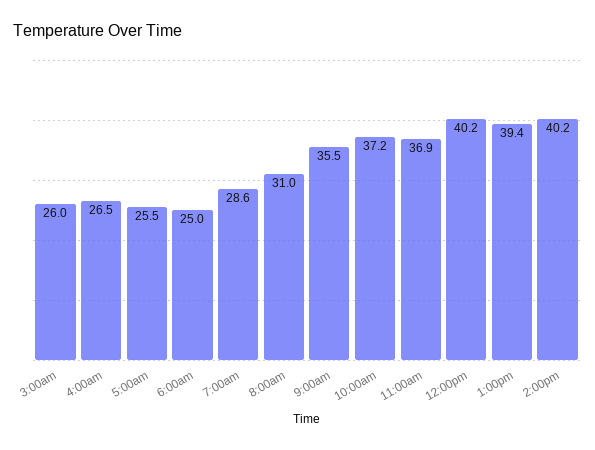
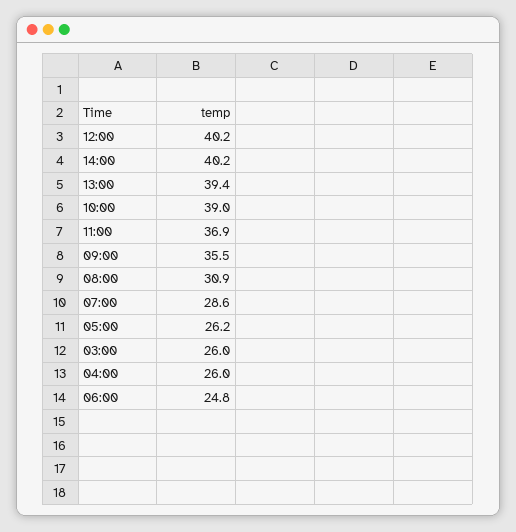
4:00am: 26.5 -> 26
5:00am: 25.5 -> 26.2
6:00am: 25 -> 24.8
8:00am: 31 -> 30.9
10:00am: 37.2 -> 39

